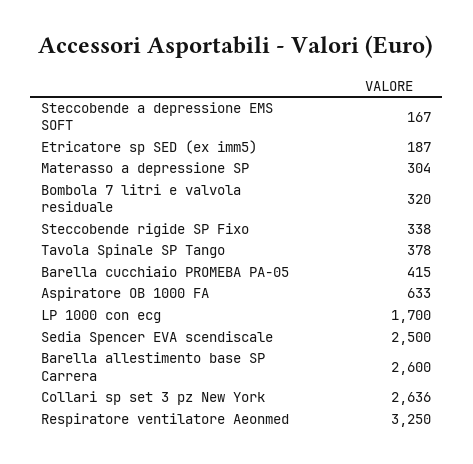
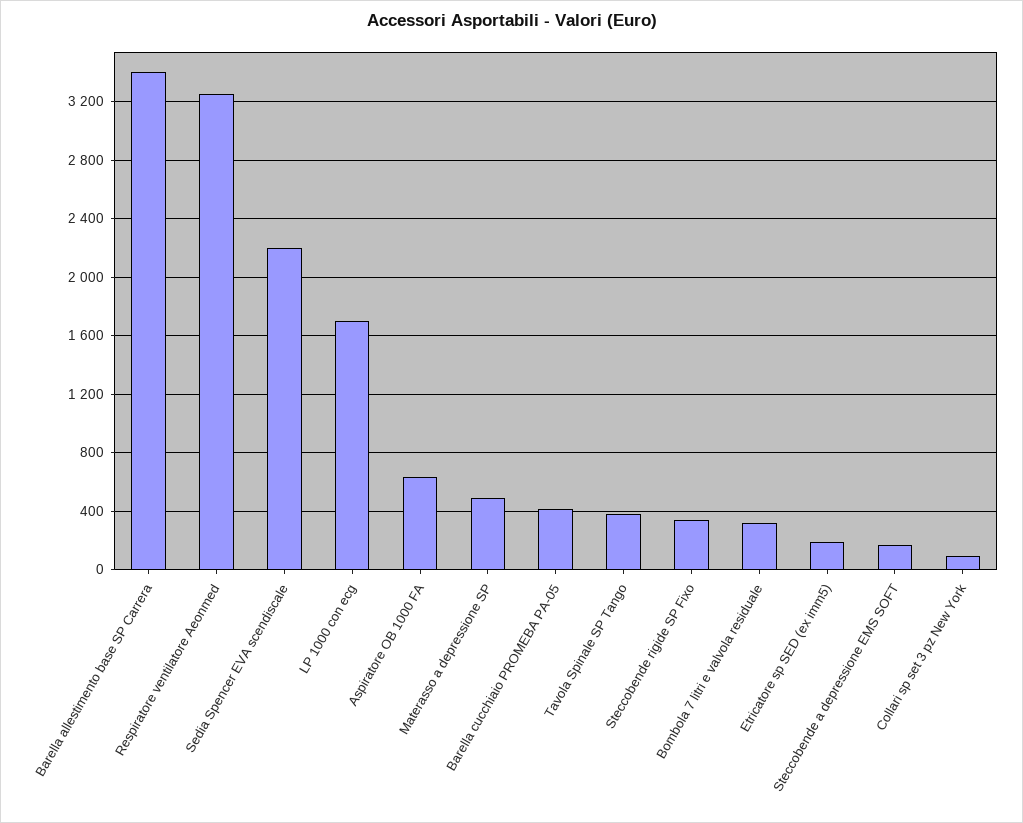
Materasso a depressione SP: 304 -> 500
Sedia Spencer EVA scendiscale: 2500 -> 2200
Barella allestimento base SP Carrera: 2600 -> 3400
Collari sp set 3 pz New York: 2636 -> 100

